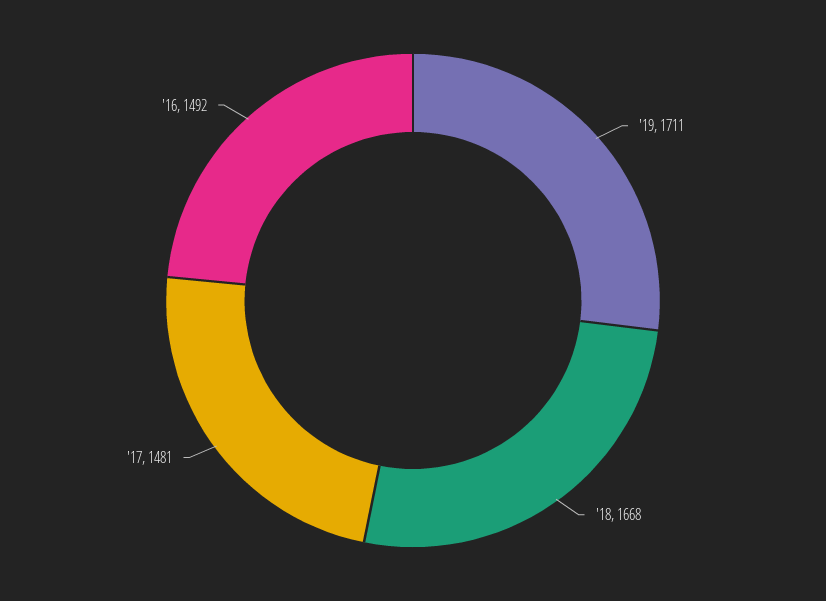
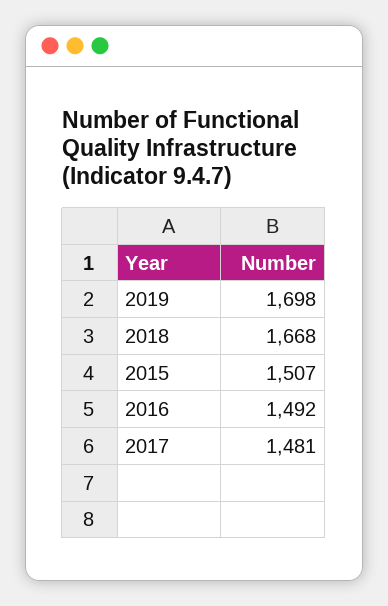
'19: 1711 -> 1698
2015: none -> 1507

